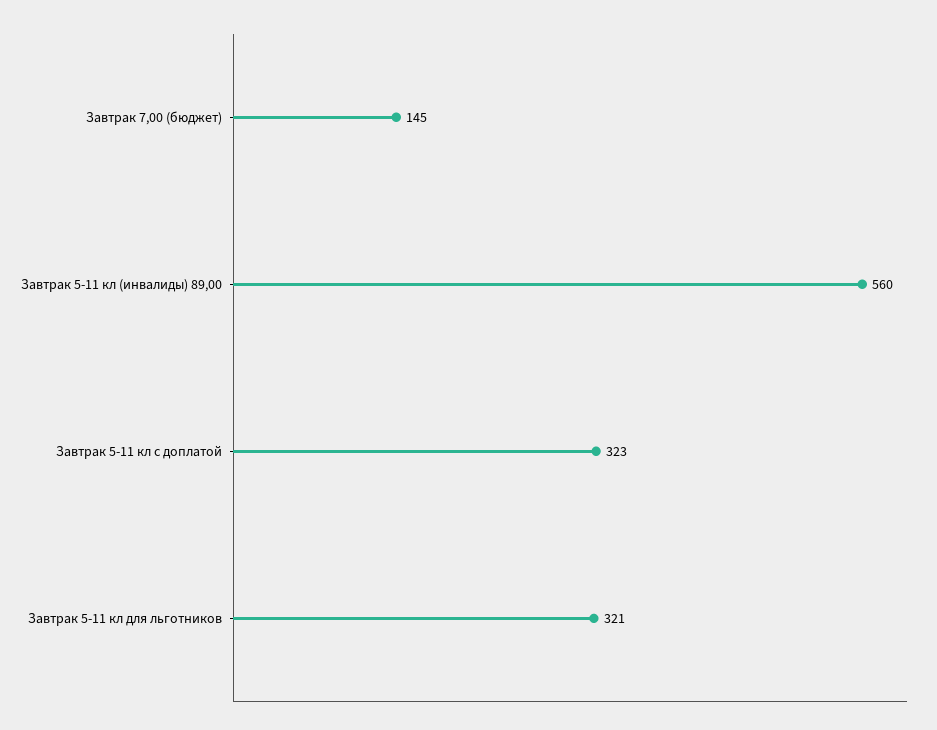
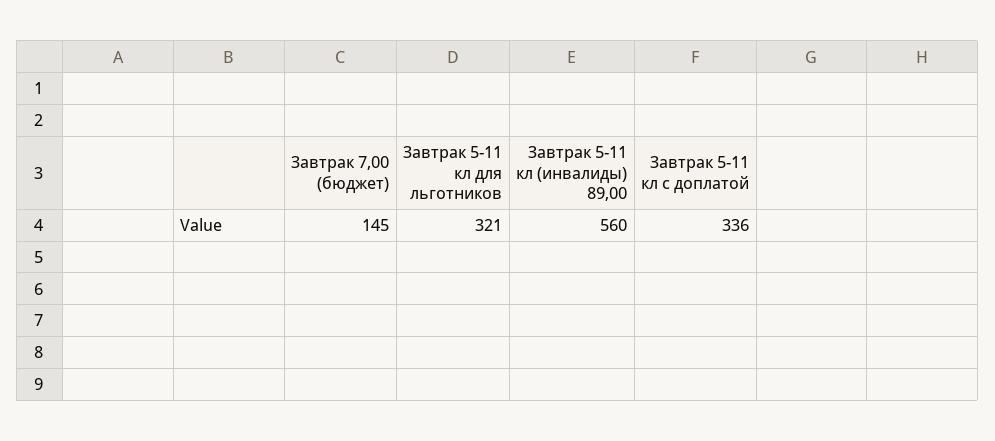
Завтрак 5-11 кл с доплатой: 323 -> 336

